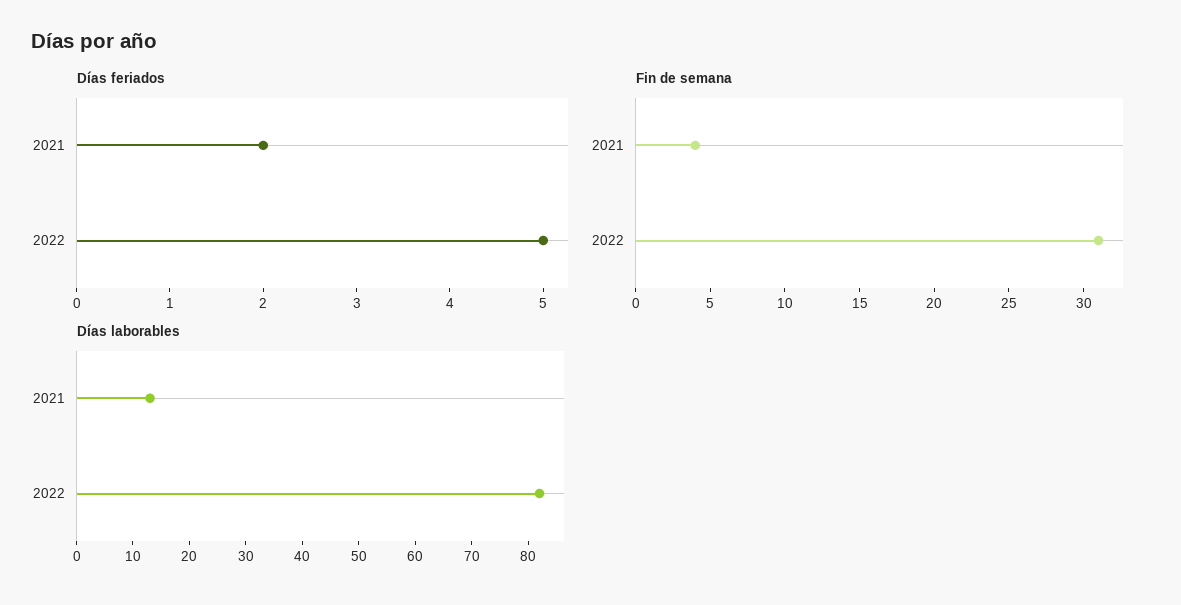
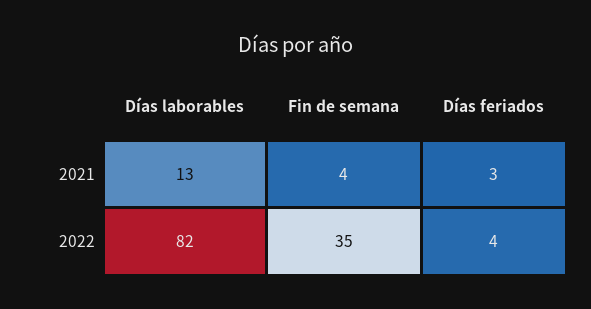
Días feriados, 2021: 2 -> 3
Días feriados, 2022: 5 -> 4
Fin de semana, 2022: 31 -> 35

